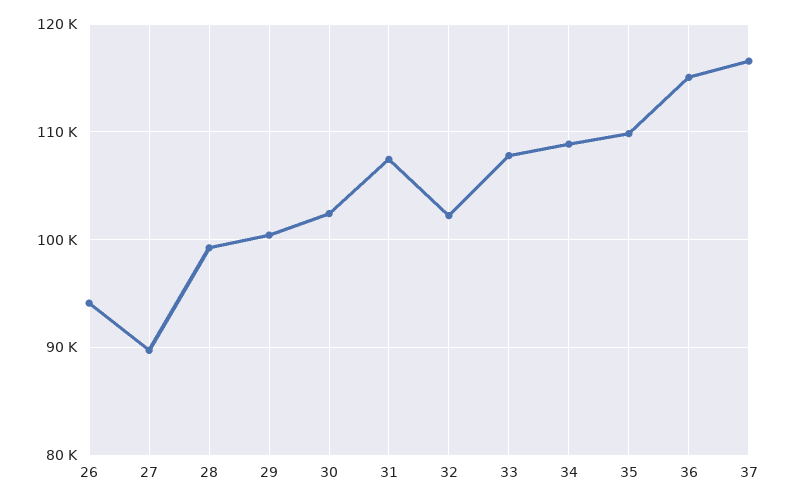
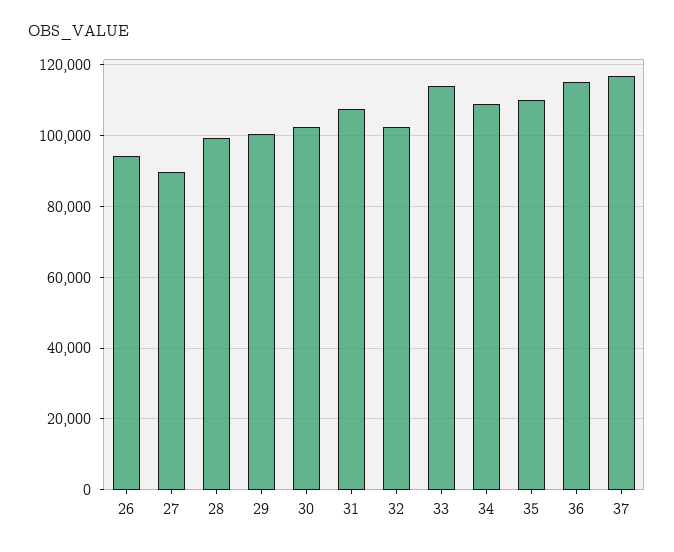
33: 108000 -> 114000

